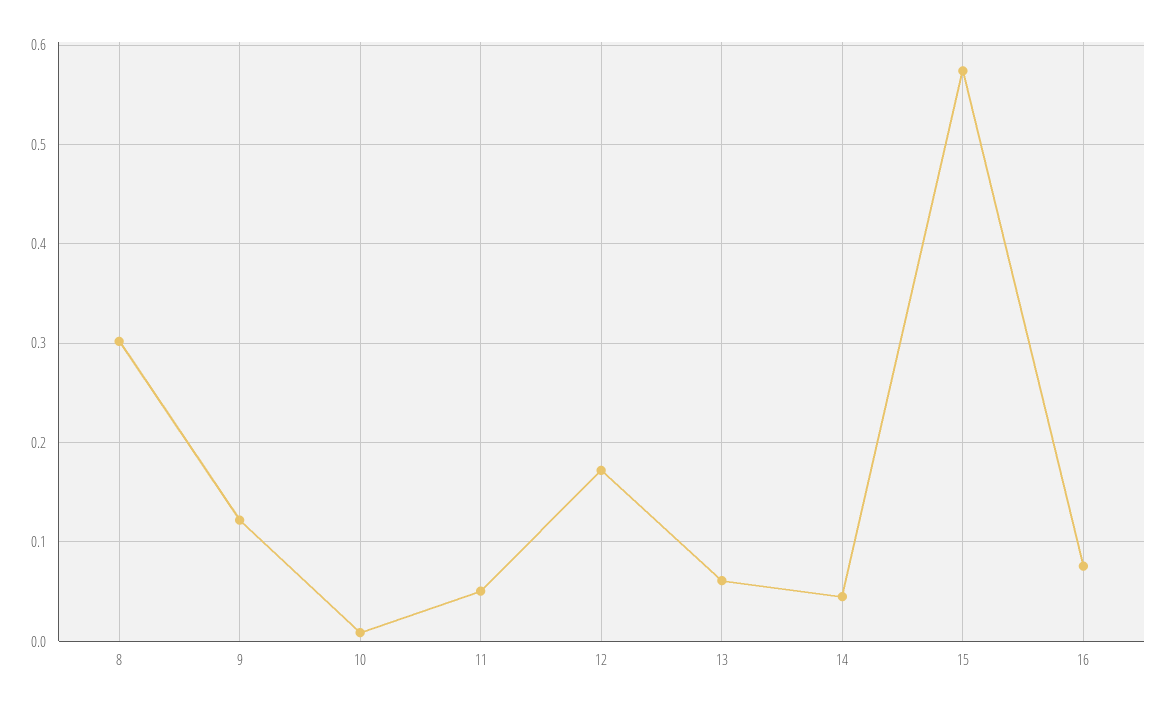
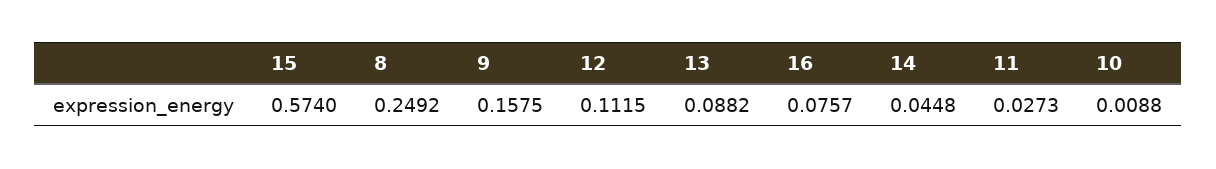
8: 0.3 -> 0.2492
9: 0.12 -> 0.1575
11: 0.05 -> 0.0273
12: 0.17 -> 0.1115
13: 0.06 -> 0.0882

